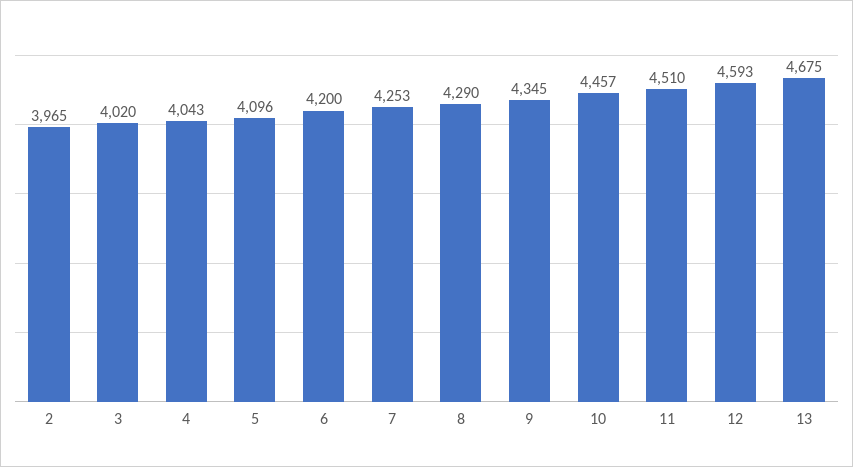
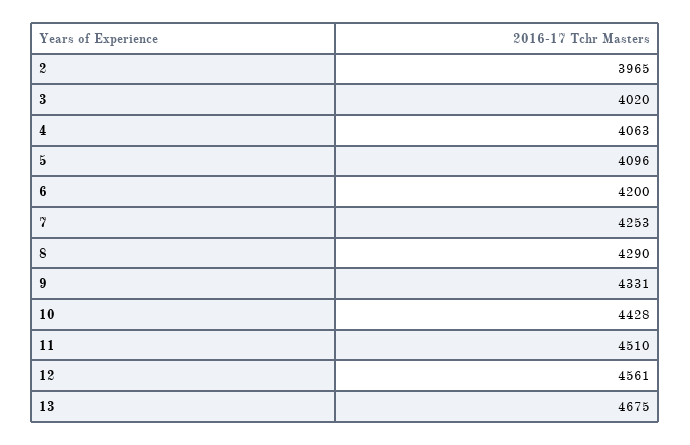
4: 4043 -> 4063
9: 4345 -> 4331
10: 4457 -> 4428
12: 4593 -> 4561

